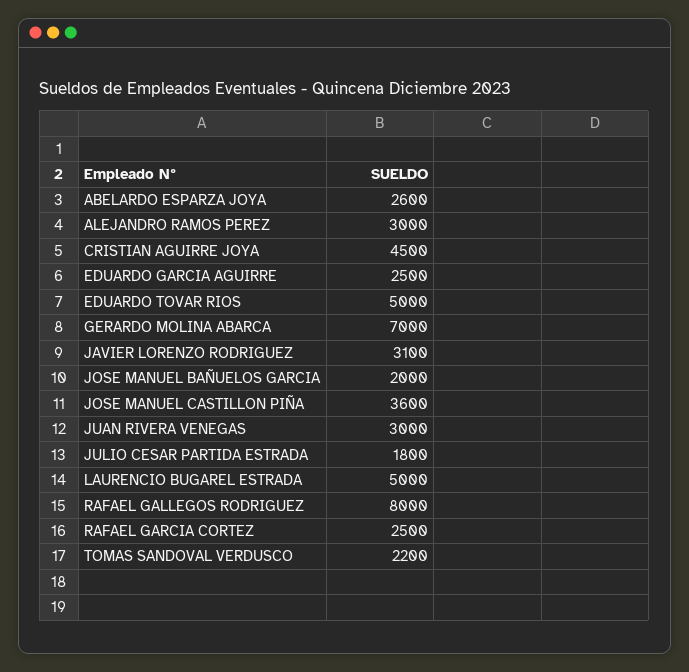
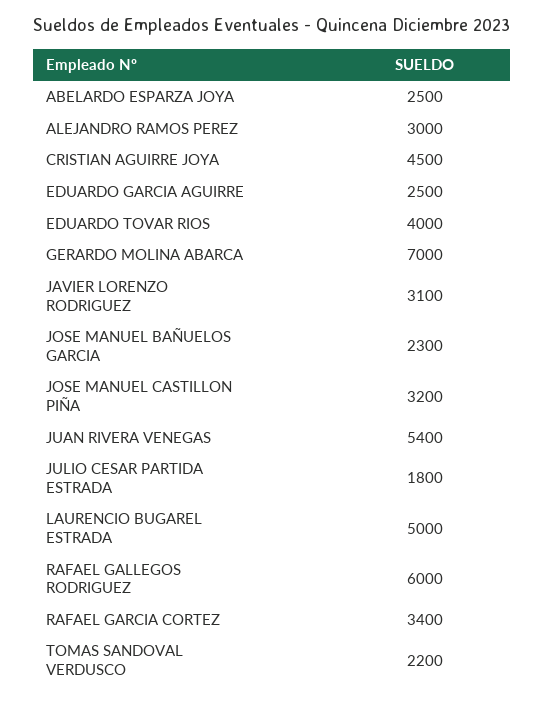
ABELARDO ESPARZA JOYA: 2600 -> 2500
EDUARDO TOVAR RIOS: 5000 -> 4000
JOSE MANUEL BAÑUELOS GARCIA: 2000 -> 2300
JOSE MANUEL CASTILLON PIÑA: 3600 -> 3200
JUAN RIVERA VENEGAS: 3000 -> 5400
RAFAEL GALLEGOS RODRIGUEZ: 8000 -> 6000
RAFAEL GARCIA CORTEZ: 2500 -> 3400

